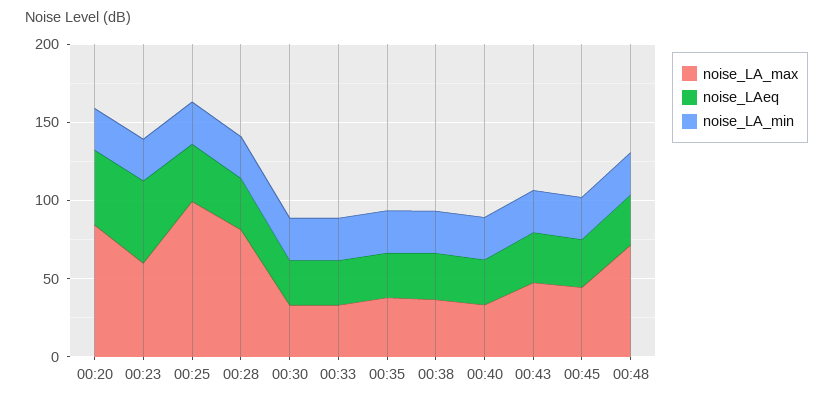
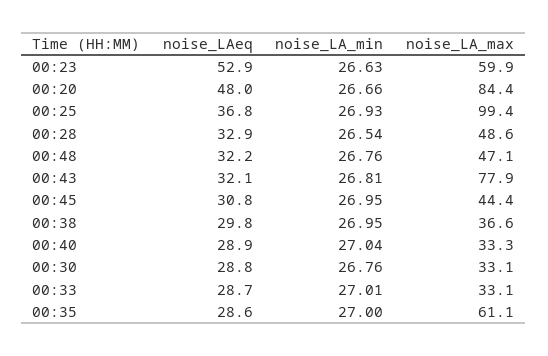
noise_LA_max, 00:28: 80 -> 48.6
noise_LA_max, 00:35: 40 -> 61.1
noise_LA_max, 00:43: 50 -> 77.9
noise_LA_max, 00:48: 70 -> 47.1

